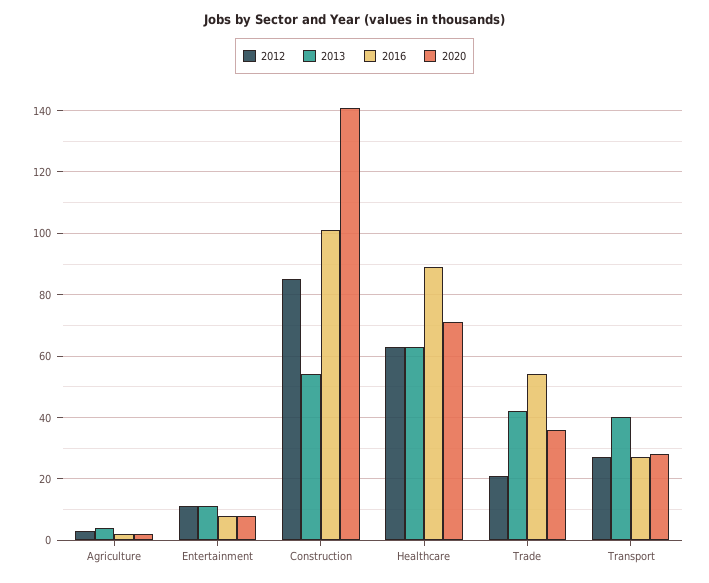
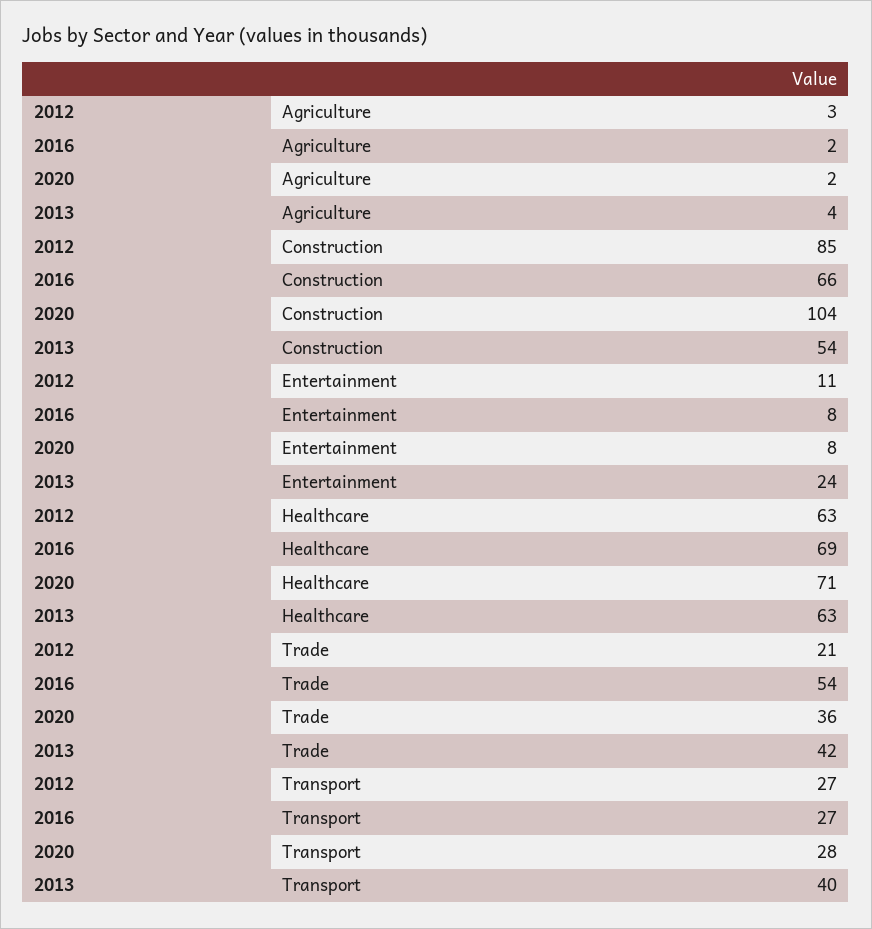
2013, Entertainment: 10 -> 24
2016, Construction: 100 -> 66
2020, Construction: 140 -> 104
2016, Healthcare: 90 -> 69

